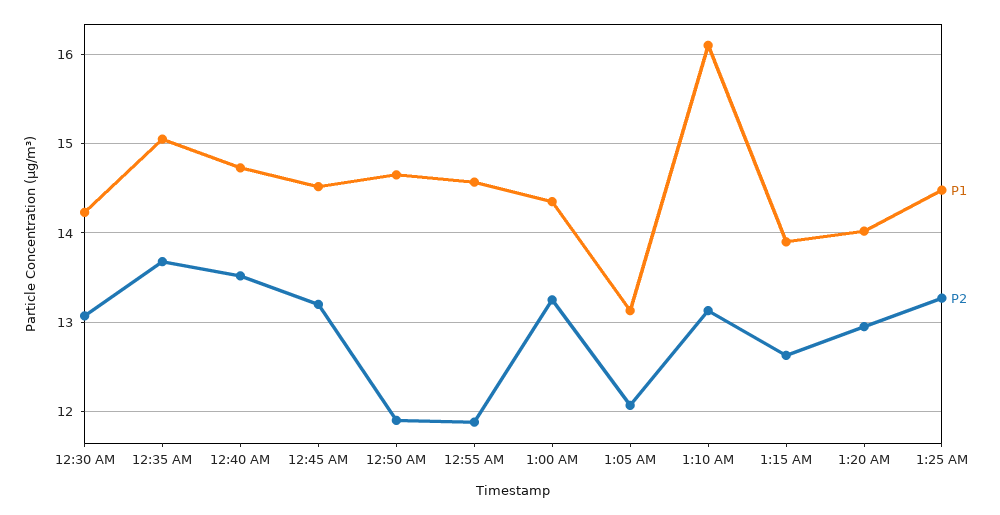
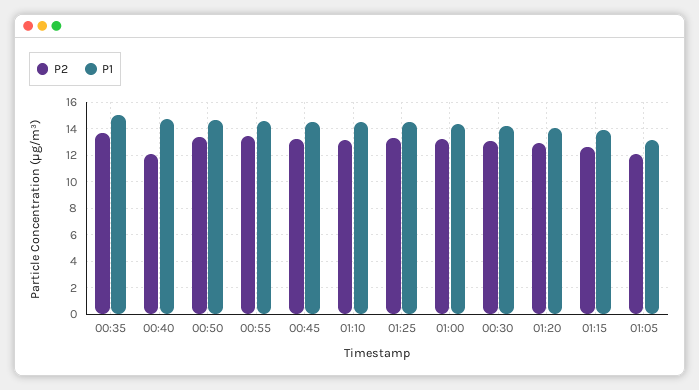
P2, 12:40 AM: 13.5 -> 12
P2, 12:50 AM: 11.9 -> 13.5
P2, 12:55 AM: 11.9 -> 13.5
P1, 1:10 AM: 16.1 -> 14.5

